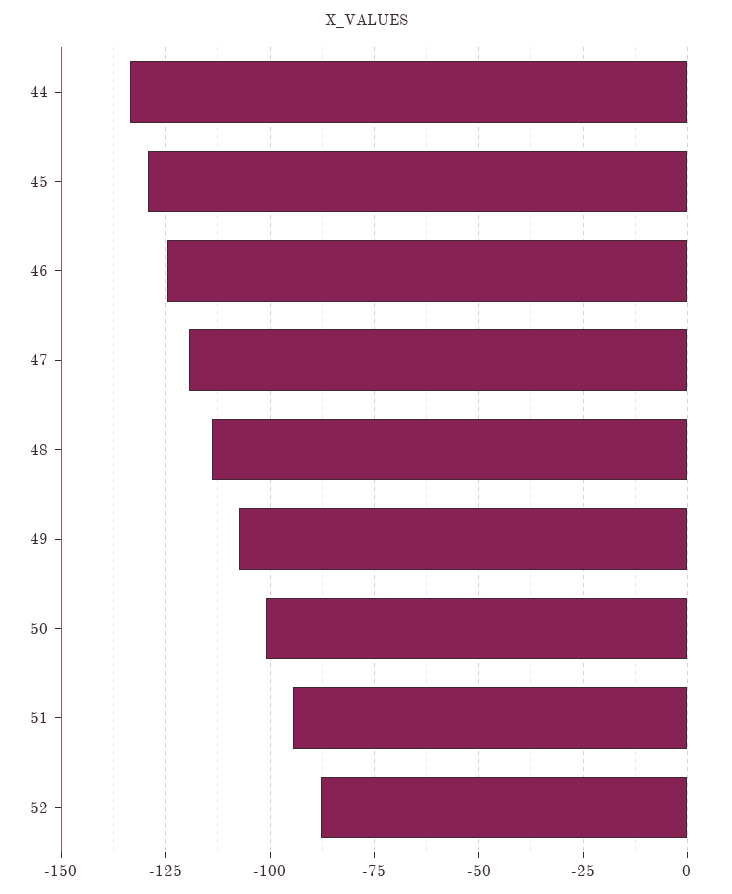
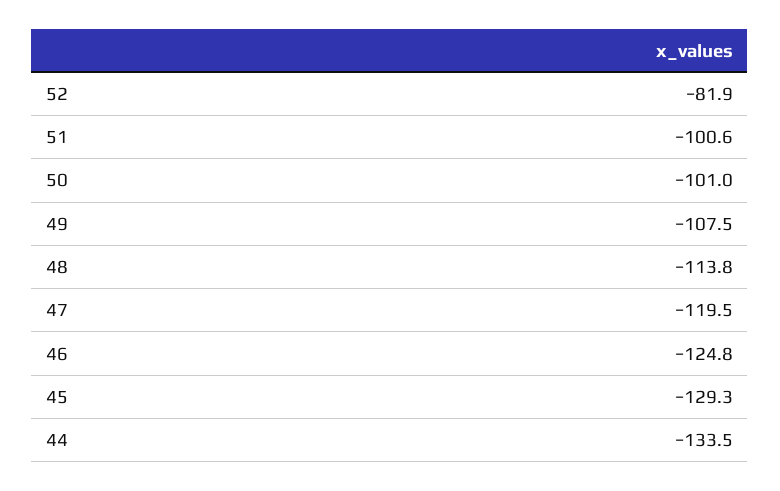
51: -95 -> -100.6
52: -87.5 -> -81.9

